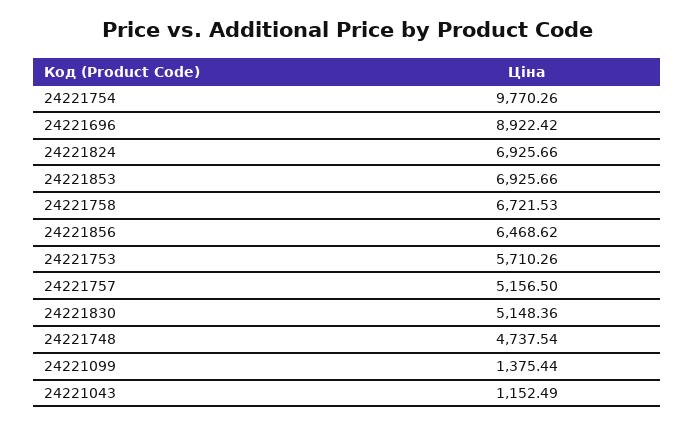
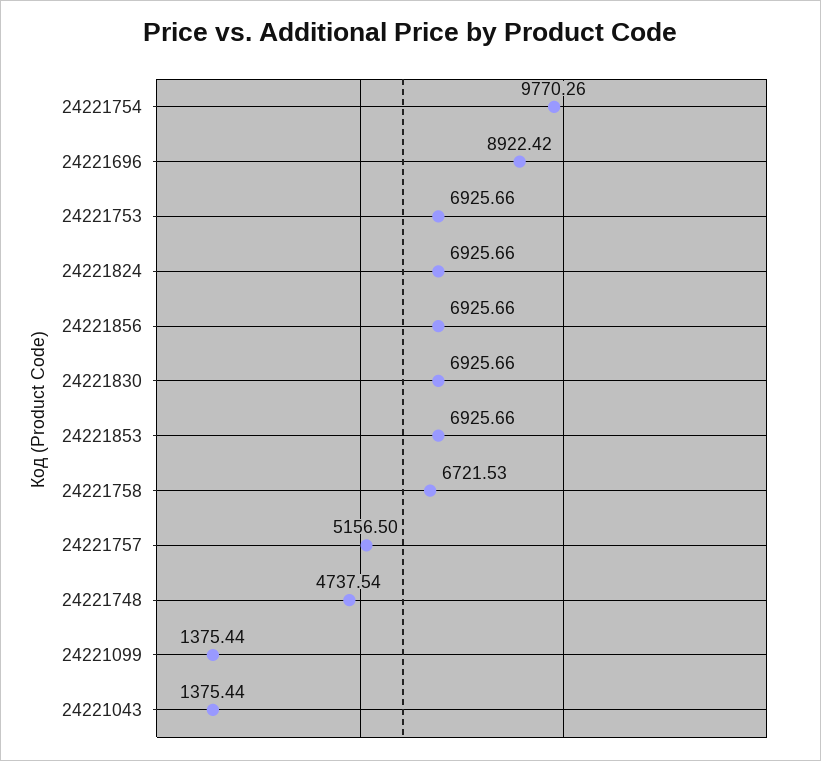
24221856: 6468.62 -> 6925.66
24221753: 5710.26 -> 6925.66
24221830: 5148.36 -> 6925.66
24221043: 1152.49 -> 1375.44

